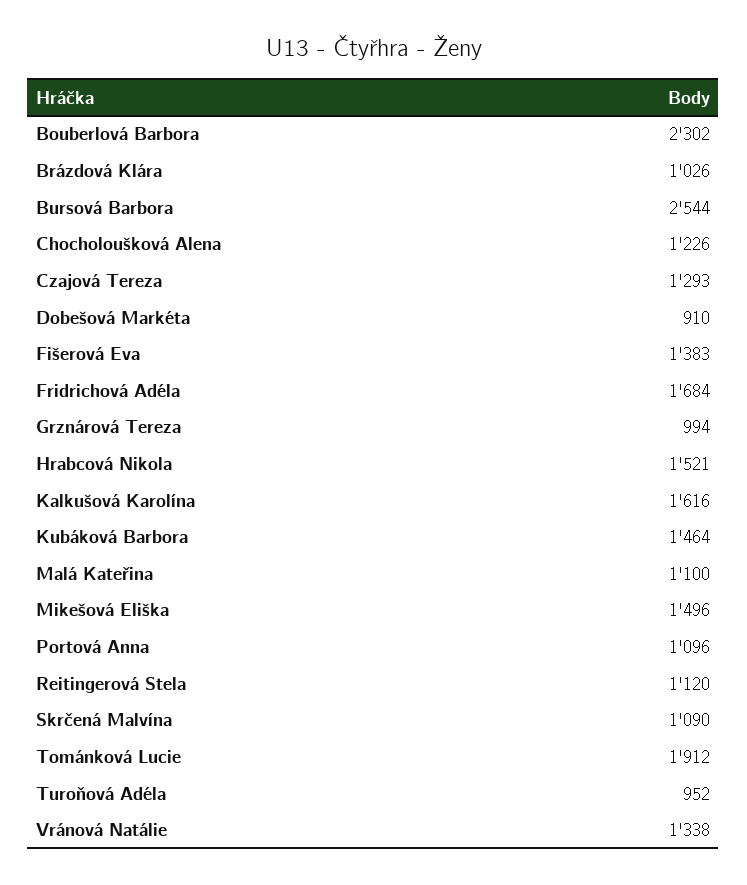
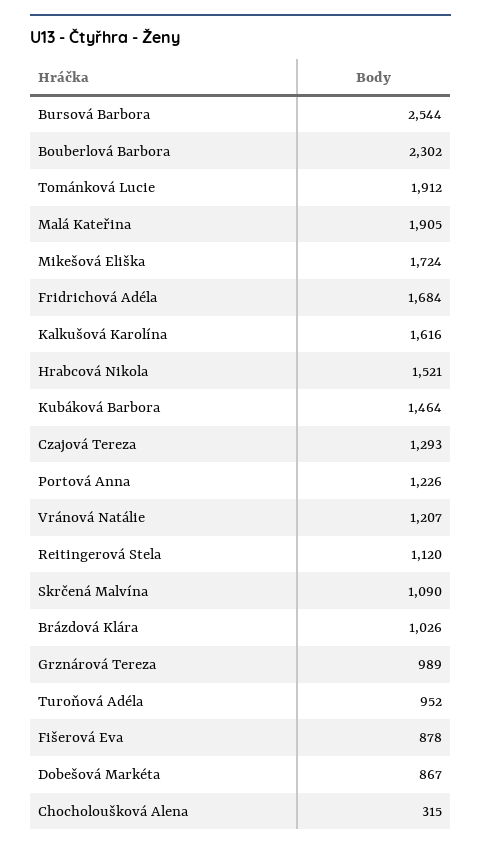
Chocholoušková Alena: 1226 -> 315
Dobešová Markéta: 910 -> 867
Fišerová Eva: 1383 -> 878
Grznárová Tereza: 994 -> 989
Malá Kateřina: 1100 -> 1905
Mikešová Eliška: 1496 -> 1724
Portová Anna: 1096 -> 1226
Vránová Natálie: 1338 -> 1207

